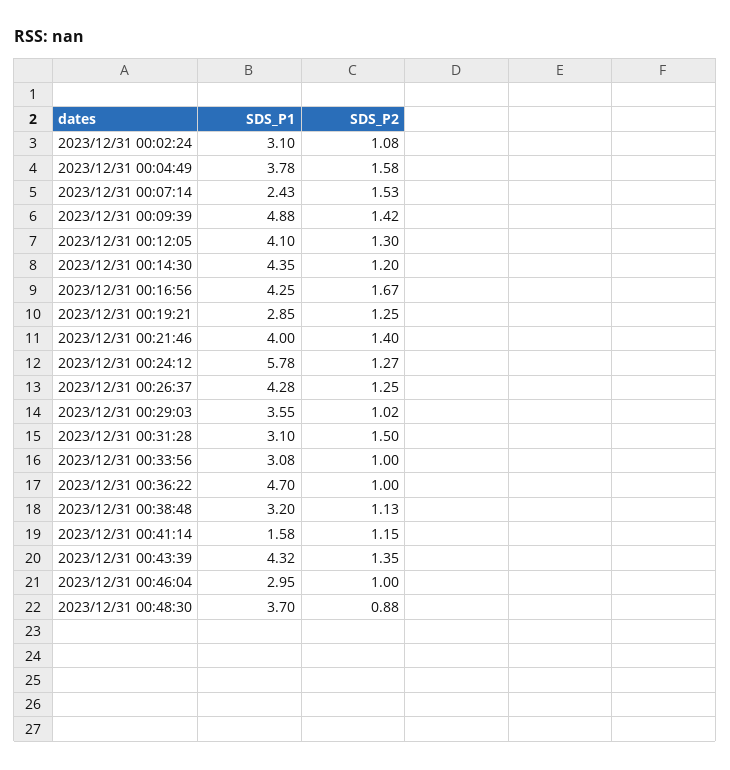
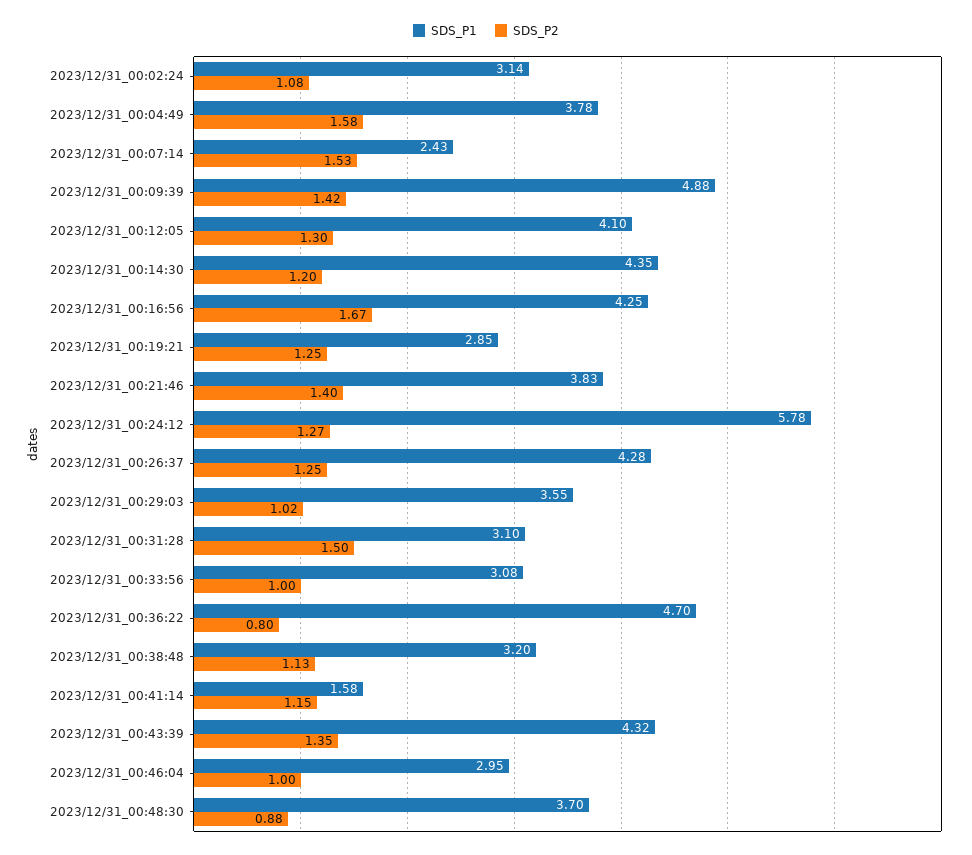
SDS_P1, 2023/12/31 00:02:24: 3.1 -> 3.14
SDS_P1, 2023/12/31 00:21:46: 4 -> 3.83
SDS_P2, 2023/12/31 00:36:22: 1 -> 0.8

